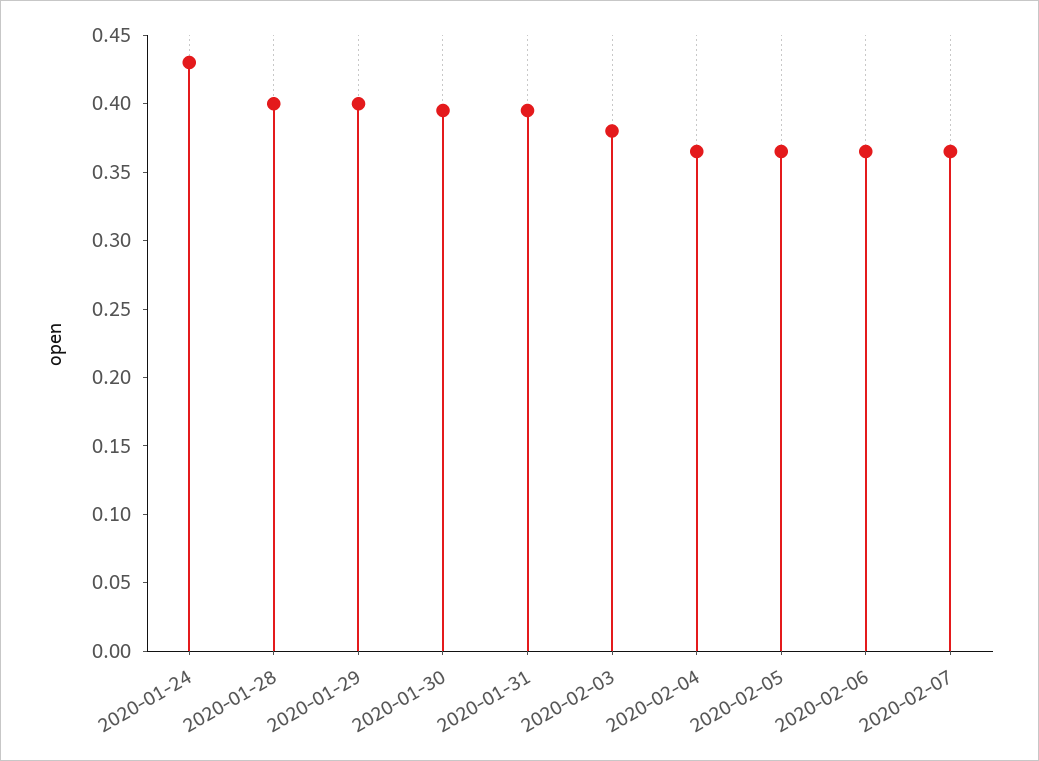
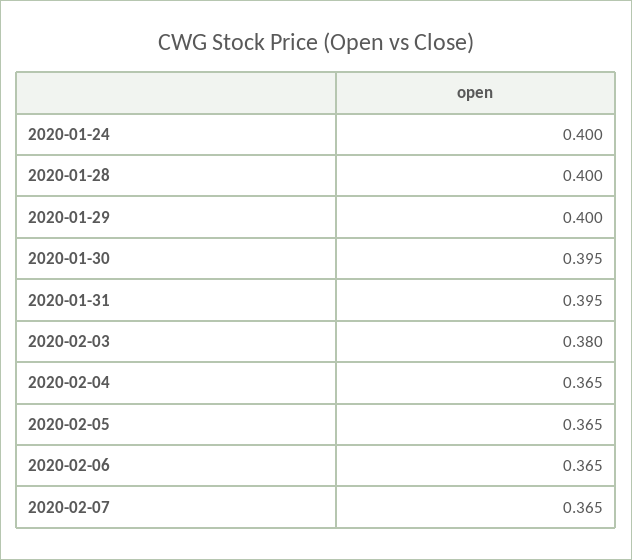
2020-01-24: 0.43 -> 0.4

